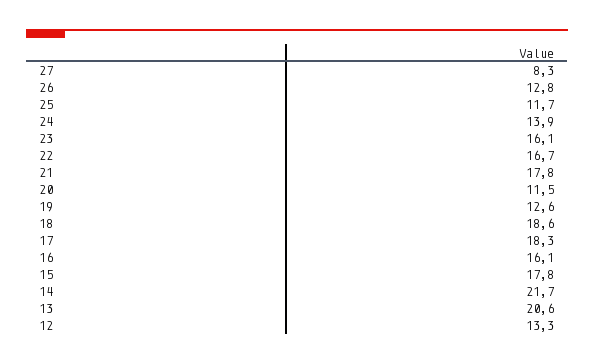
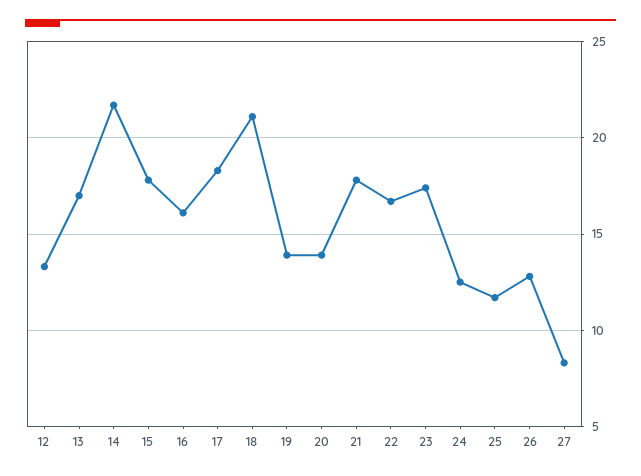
24: 13.9 -> 12.5
23: 16.1 -> 17.5
20: 11.5 -> 14
19: 12.6 -> 14
18: 18.6 -> 21
13: 20.6 -> 17

